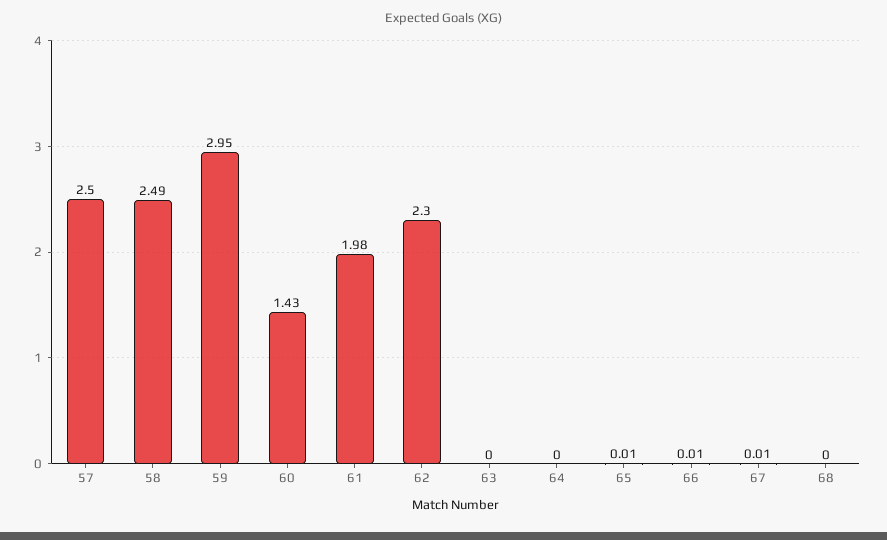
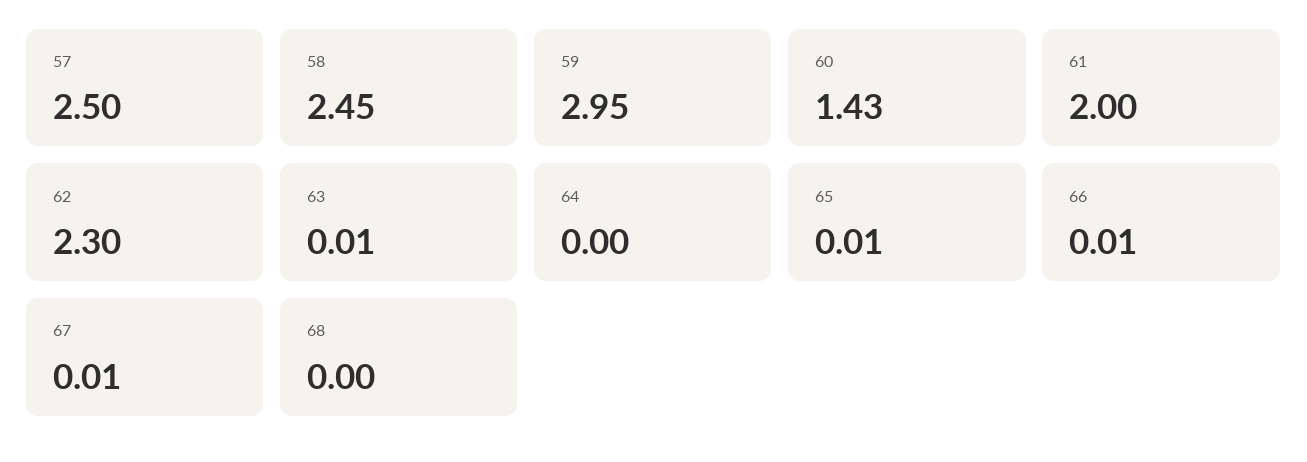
58: 2.49 -> 2.45
61: 1.98 -> 2
63: 0 -> 0.01

